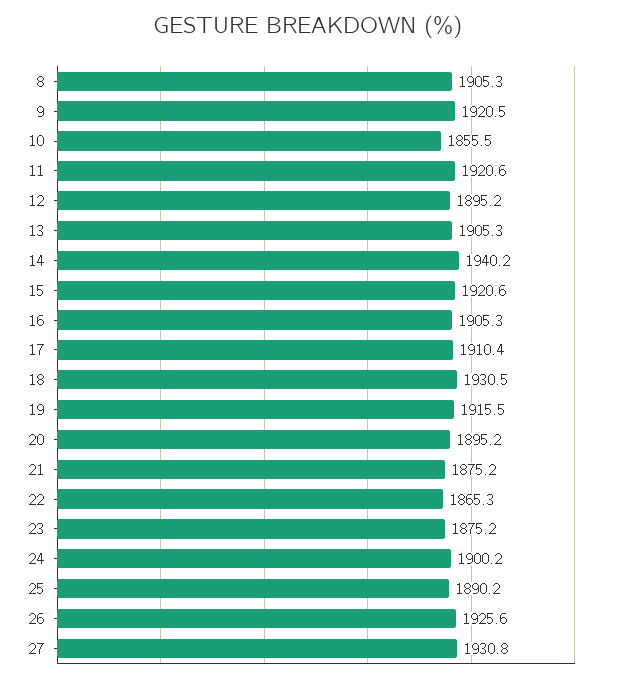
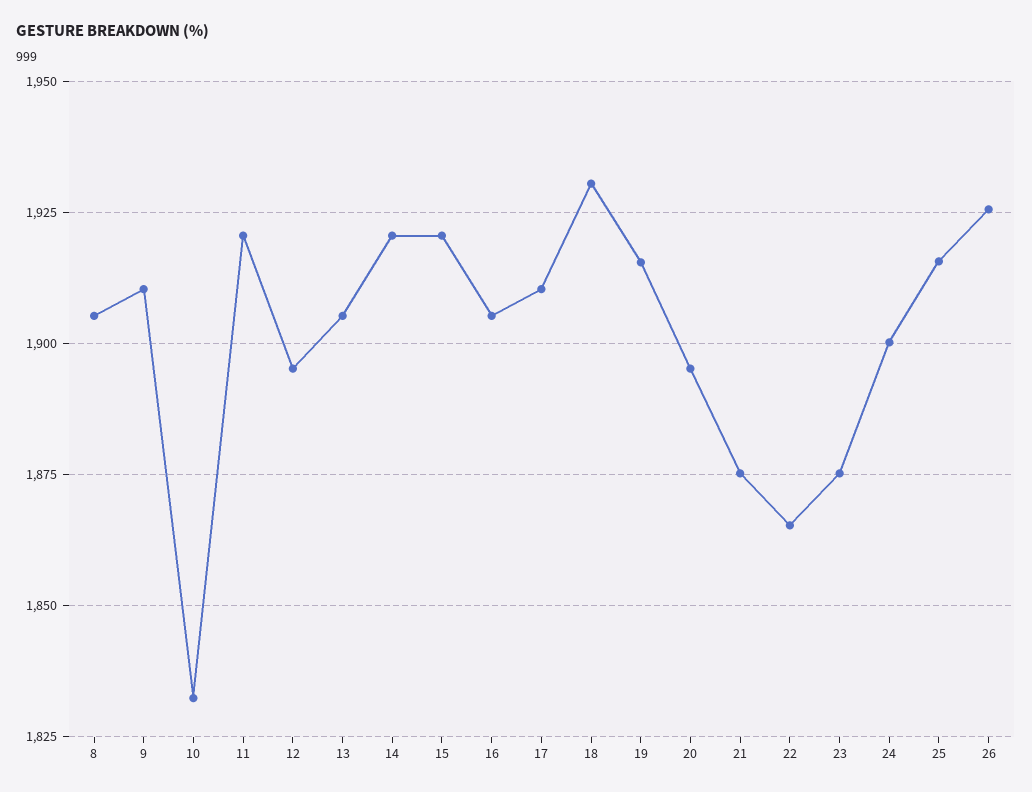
9: 1920.5 -> 1910
10: 1855.5 -> 1832.5
14: 1940.2 -> 1920
25: 1890.2 -> 1915
27: 1930.8 -> none

